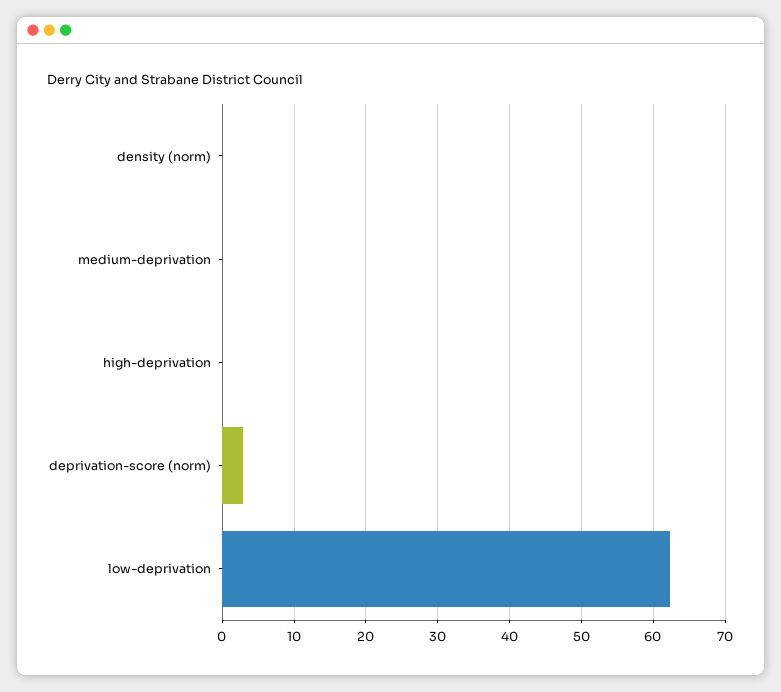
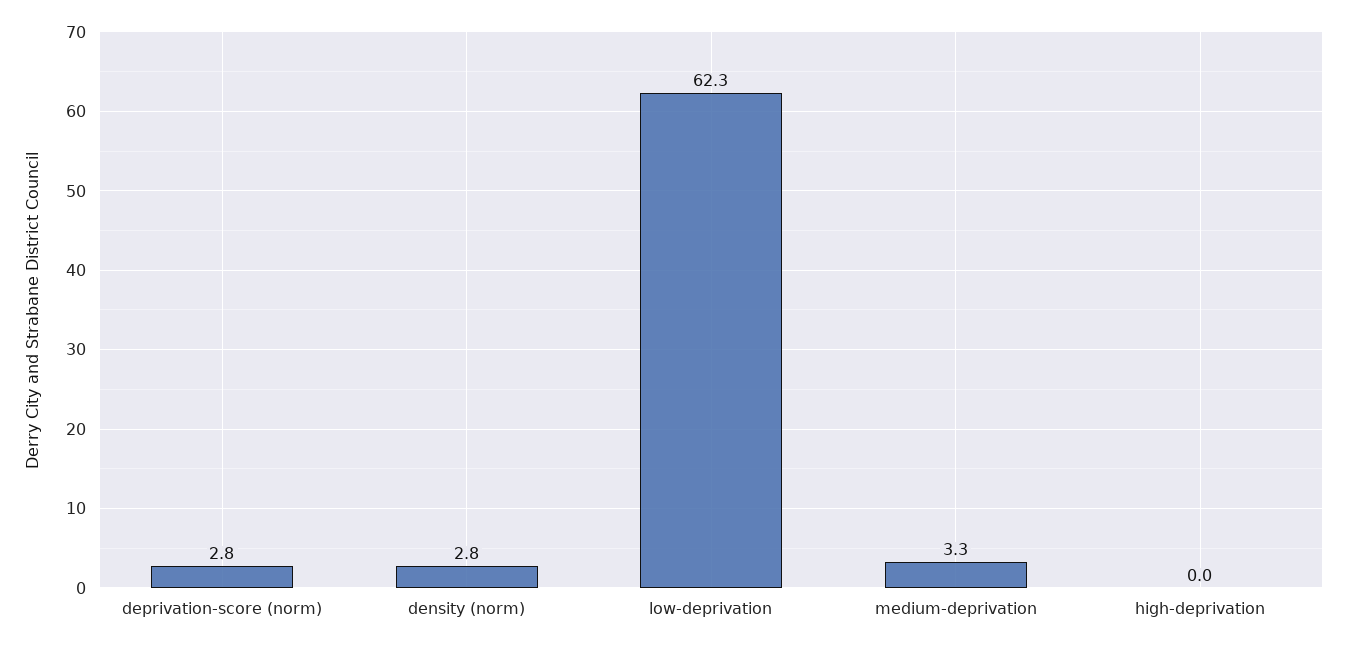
density (norm): 0 -> 2.8
medium-deprivation: 0 -> 3.3

